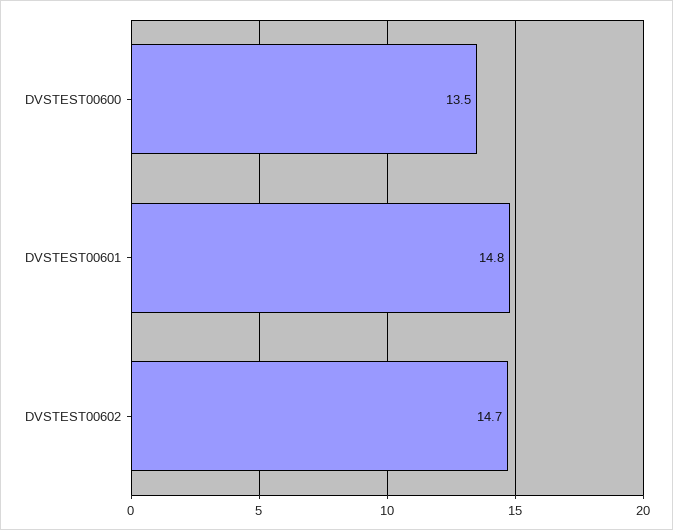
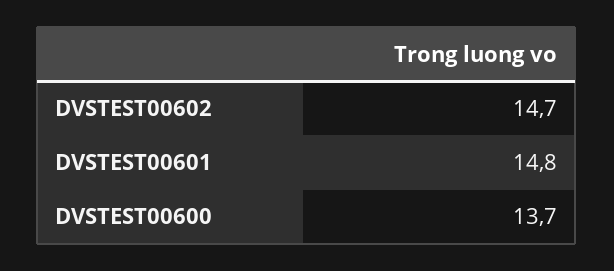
DVSTEST00600: 13.5 -> 13.7

